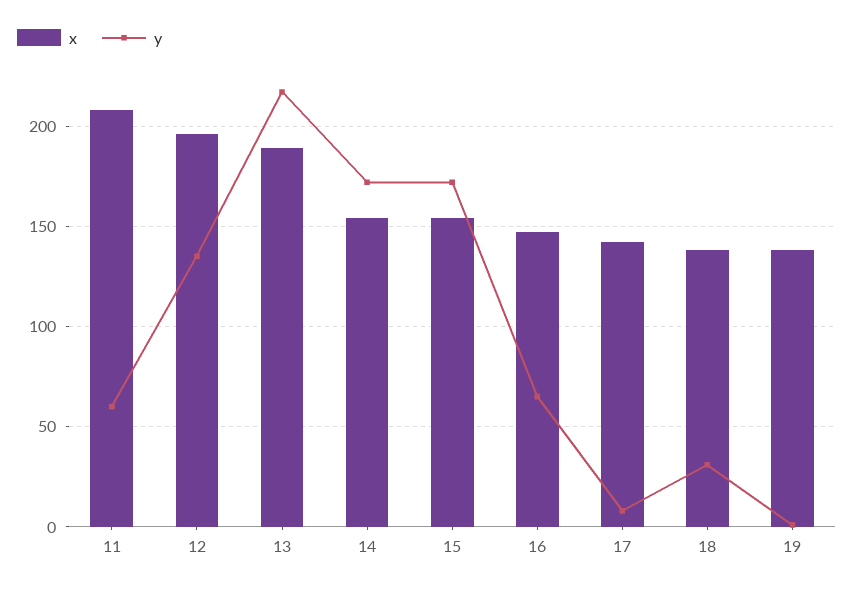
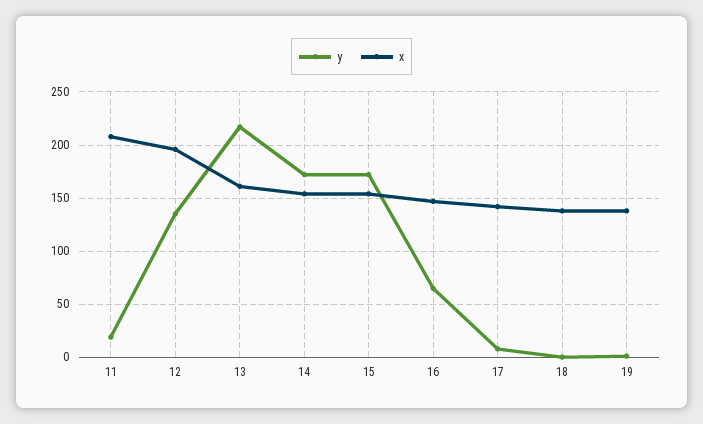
y, 11: 60 -> 20
x, 13: 190 -> 160
y, 18: 30 -> 0

